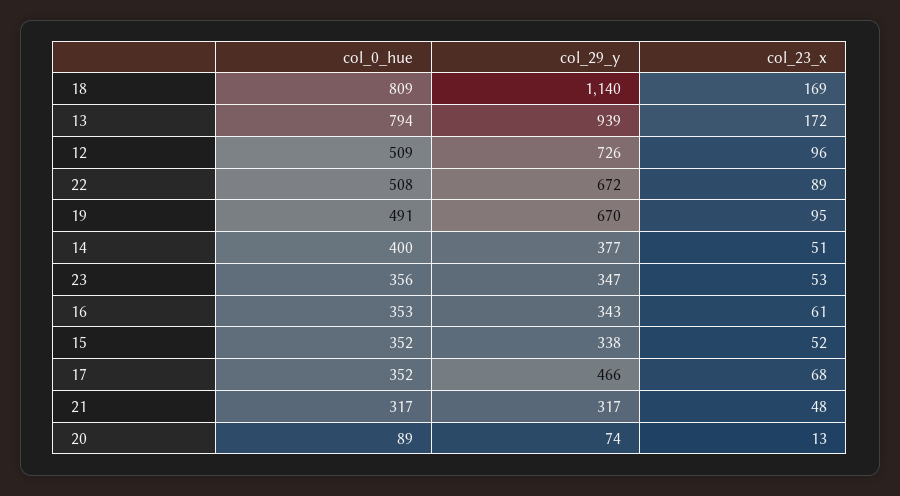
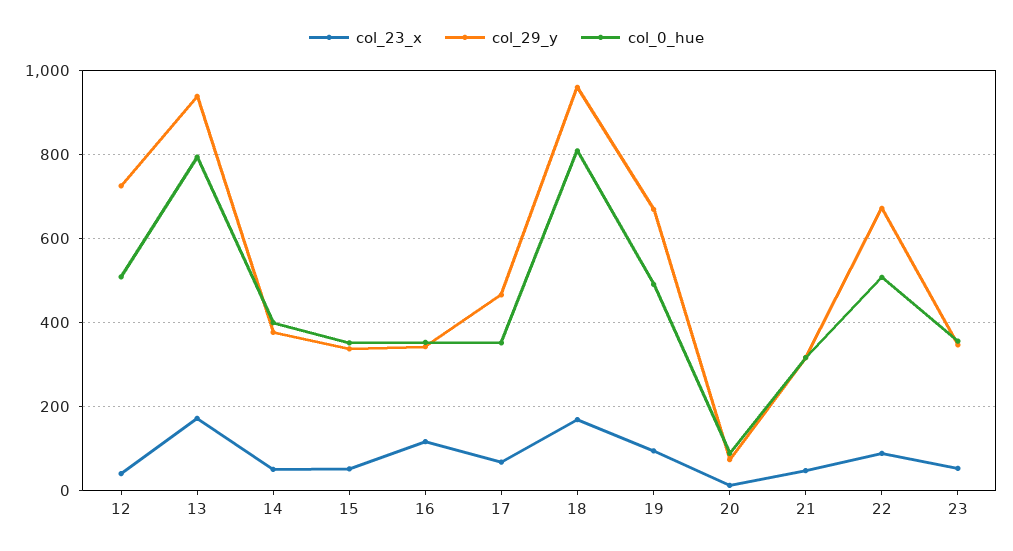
col_29_y, 18: 1140 -> 960
col_23_x, 12: 96 -> 40
col_23_x, 16: 61 -> 120

